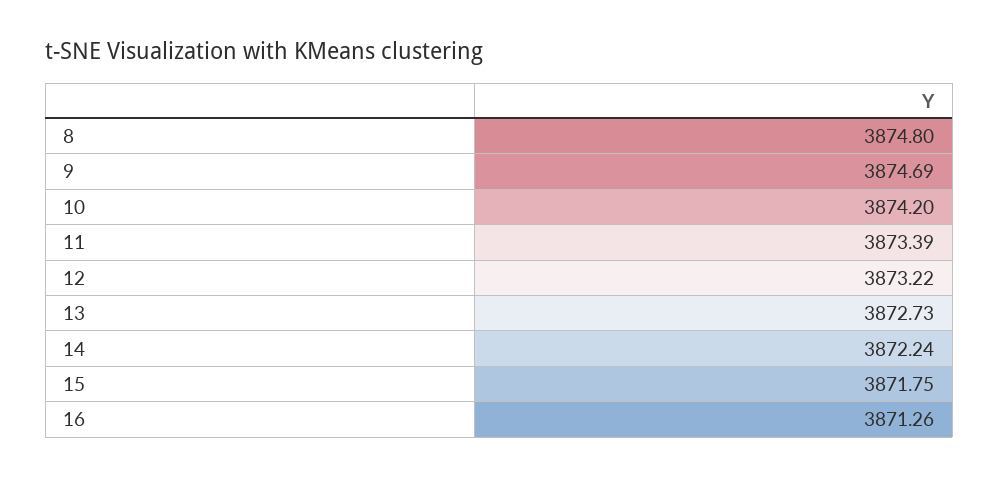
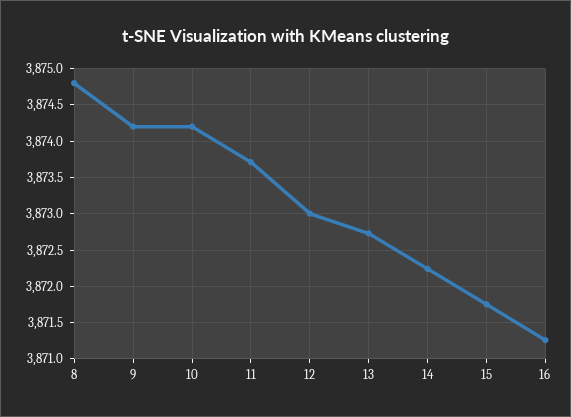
9: 3874.69 -> 3874.2
11: 3873.39 -> 3873.7
12: 3873.22 -> 3873

